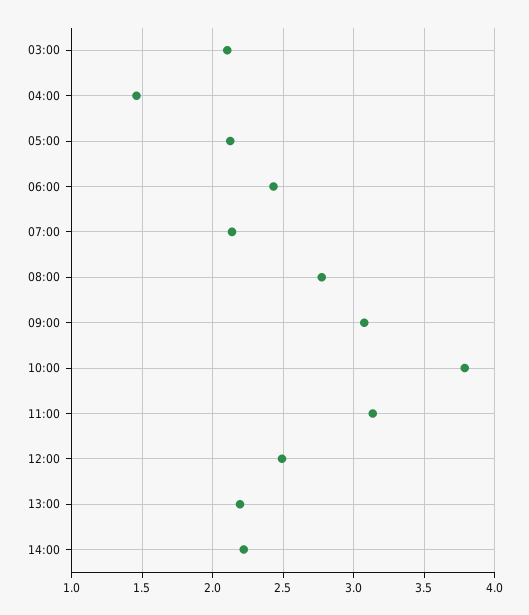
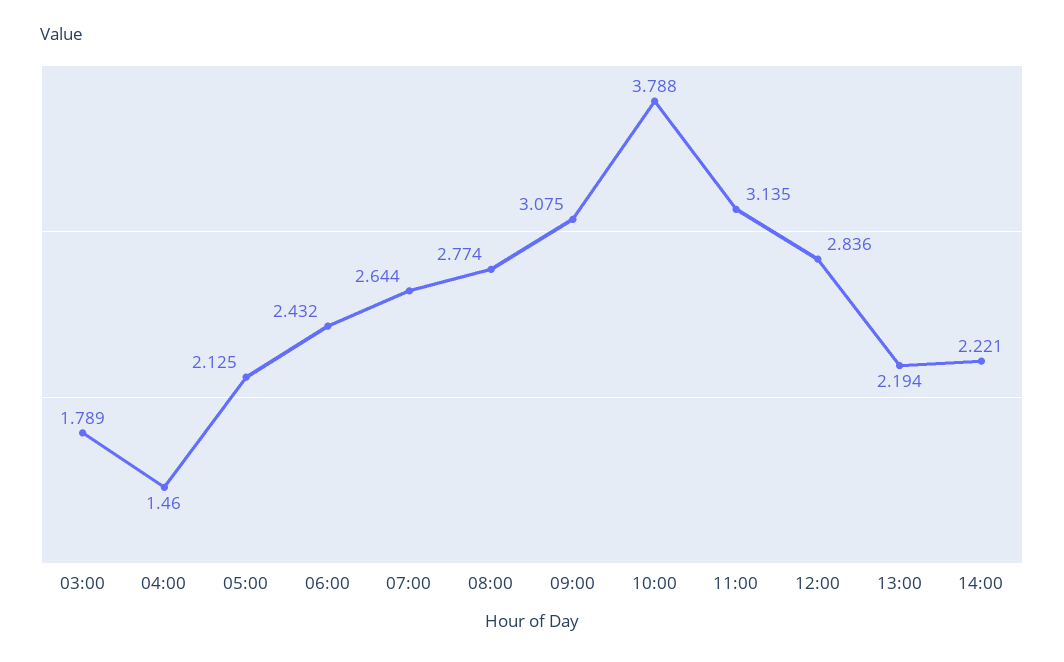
03:00: 2.1 -> 1.789
07:00: 2.15 -> 2.644
12:00: 2.5 -> 2.836

